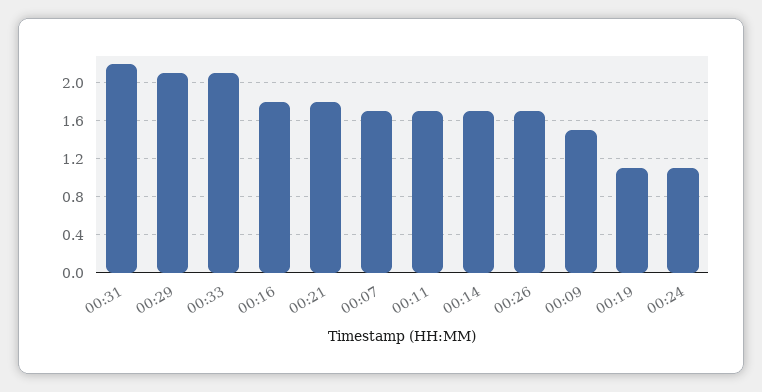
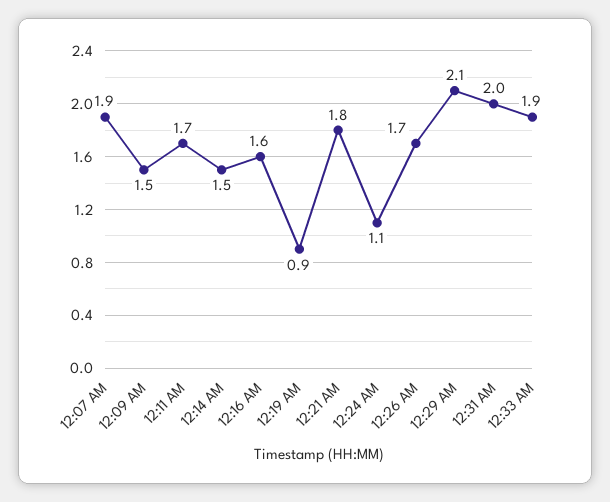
00:31: 2.2 -> 2
00:33: 2.1 -> 1.9
00:16: 1.8 -> 1.6
00:07: 1.7 -> 1.9
00:14: 1.7 -> 1.5
00:19: 1.1 -> 0.9

